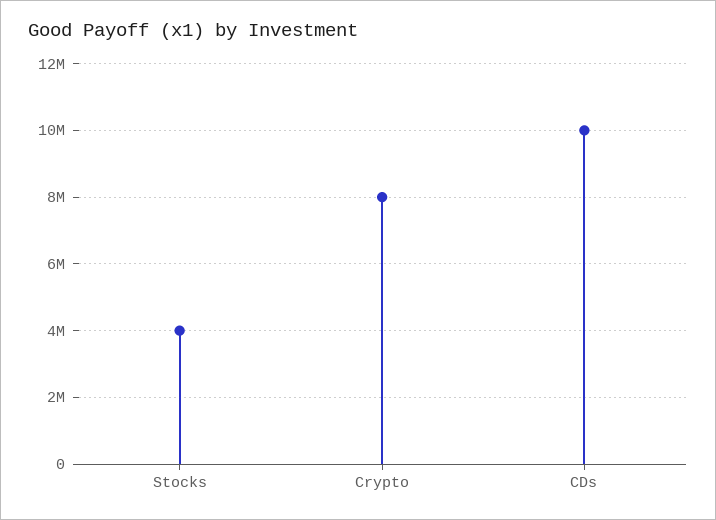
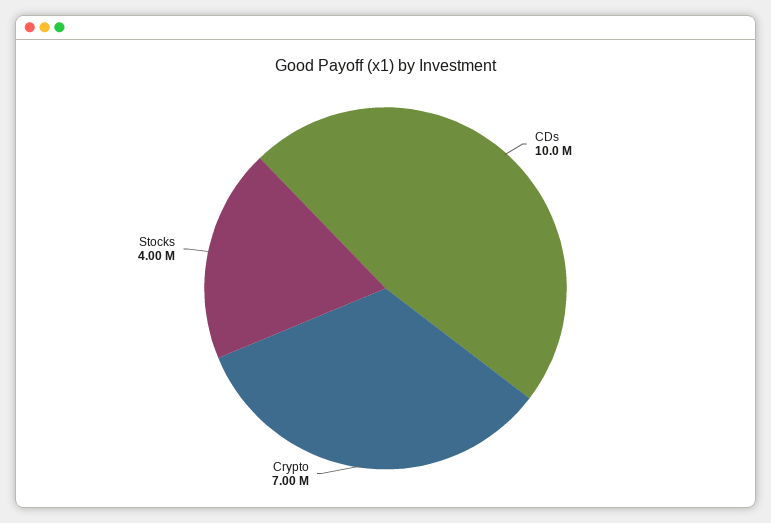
Crypto: 8000000 -> 7000000

